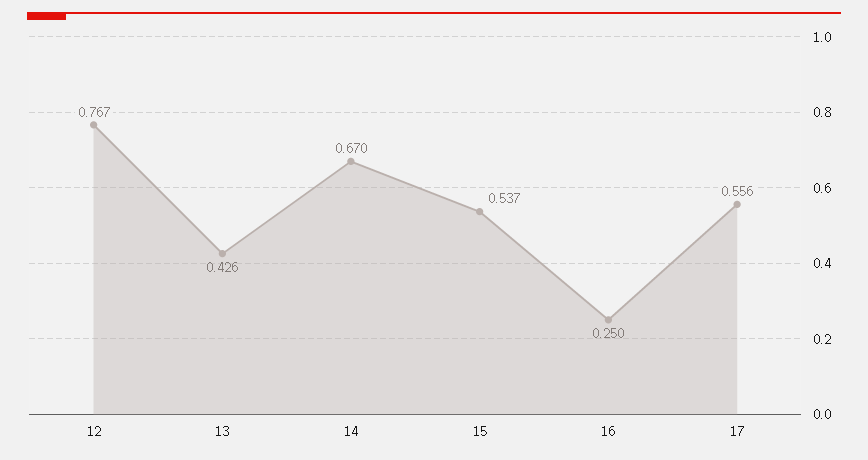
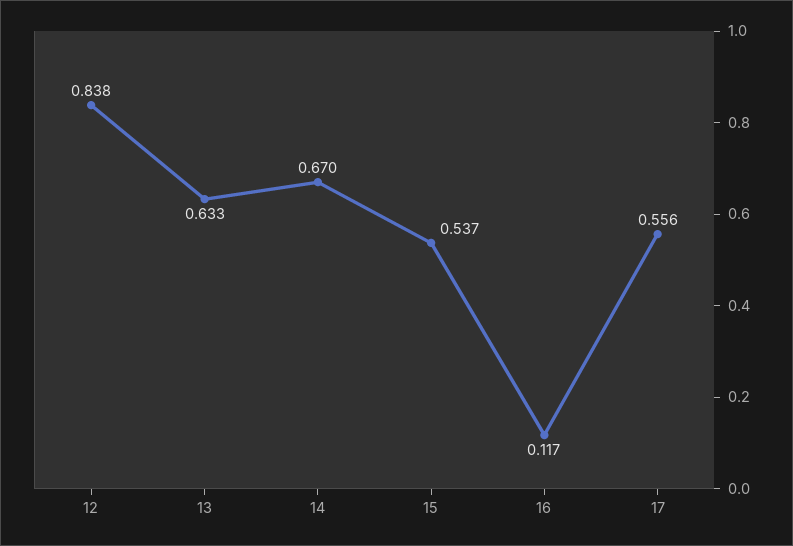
12: 0.767 -> 0.838
13: 0.426 -> 0.633
16: 0.25 -> 0.117

